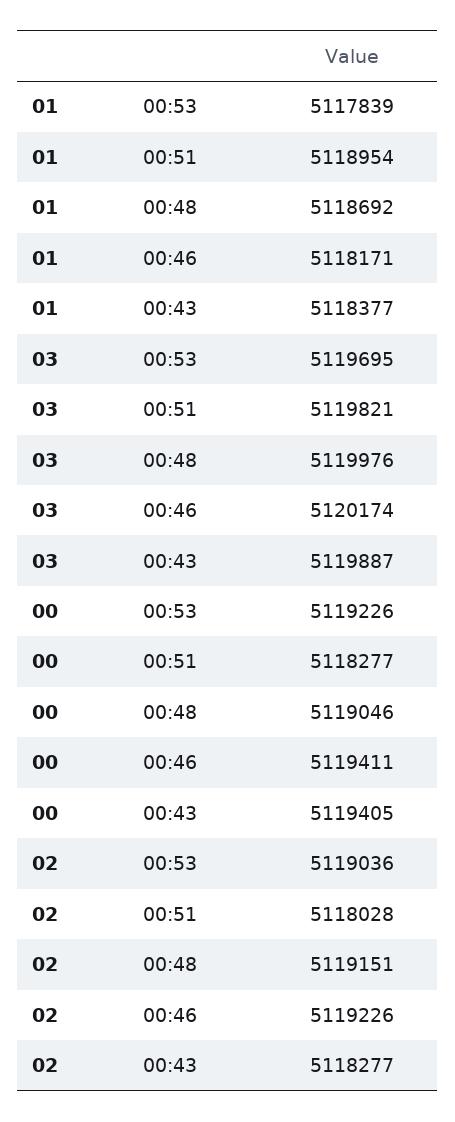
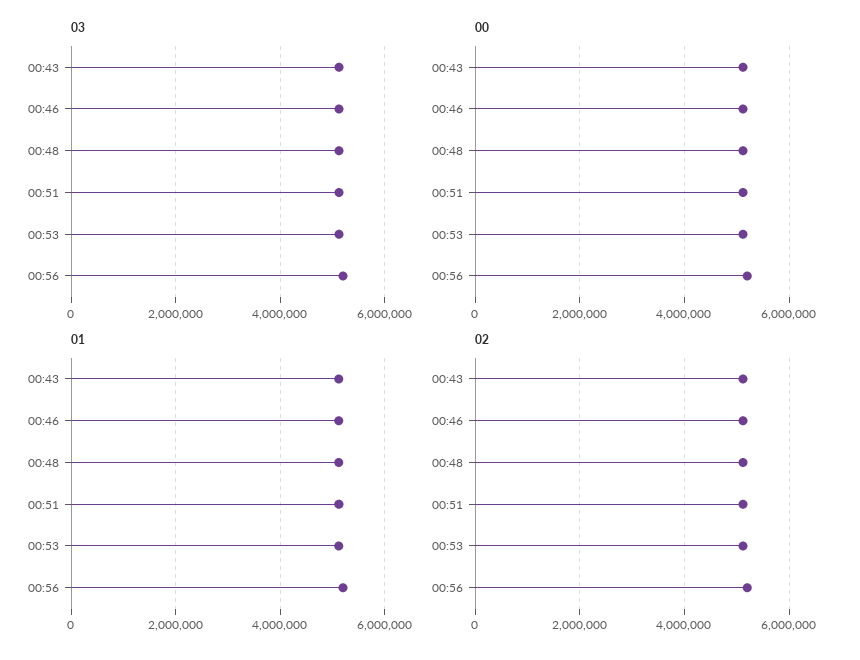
03, 00:56: none -> 5200000
00, 00:56: none -> 5200000
01, 00:56: none -> 5200000
02, 00:56: none -> 5200000

